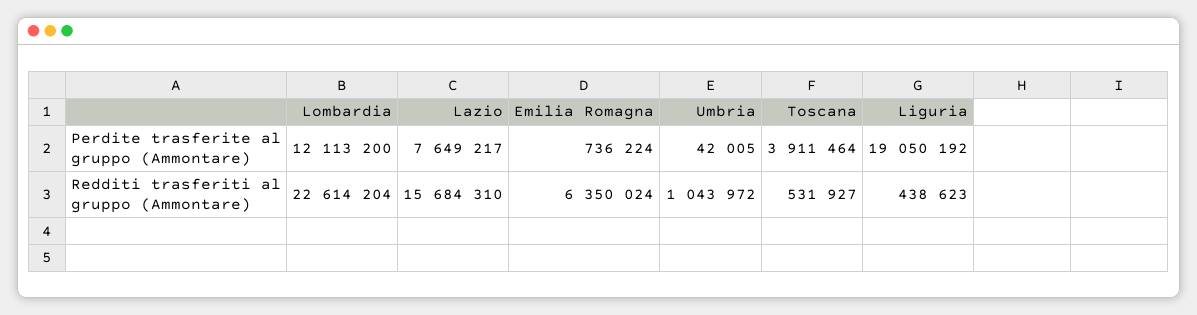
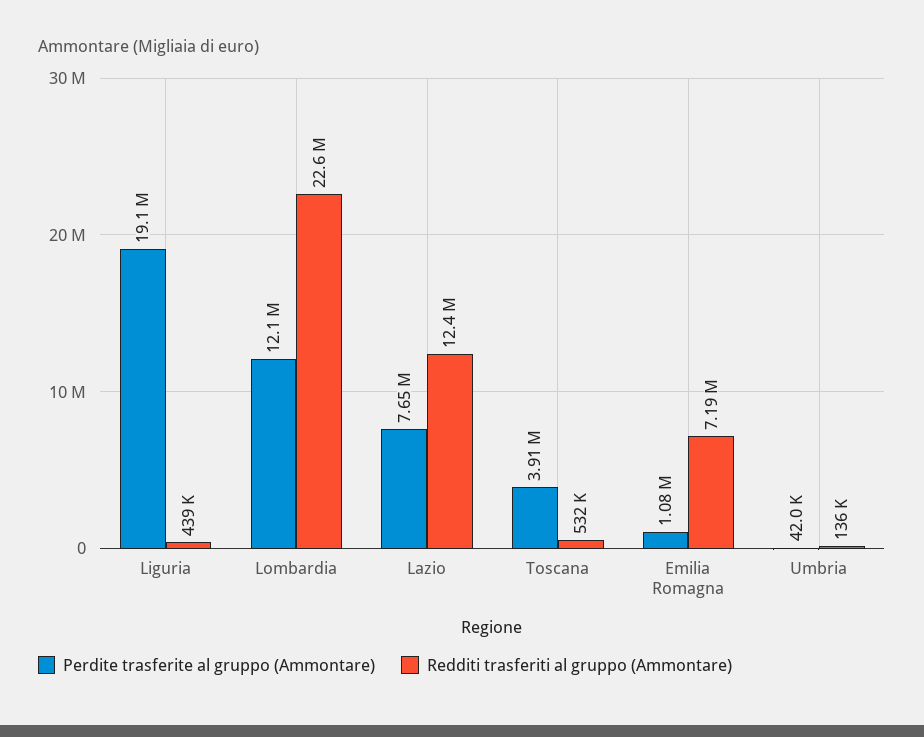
Perdite trasferite al gruppo (Ammontare), Emilia Romagna: 736224 -> 1080000
Redditi trasferiti al gruppo (Ammontare), Lazio: 15684310 -> 12400000
Redditi trasferiti al gruppo (Ammontare), Emilia Romagna: 6350024 -> 7190000
Redditi trasferiti al gruppo (Ammontare), Umbria: 1043972 -> 136000

